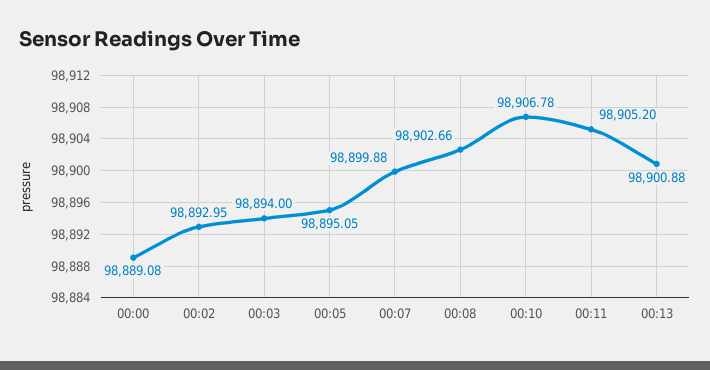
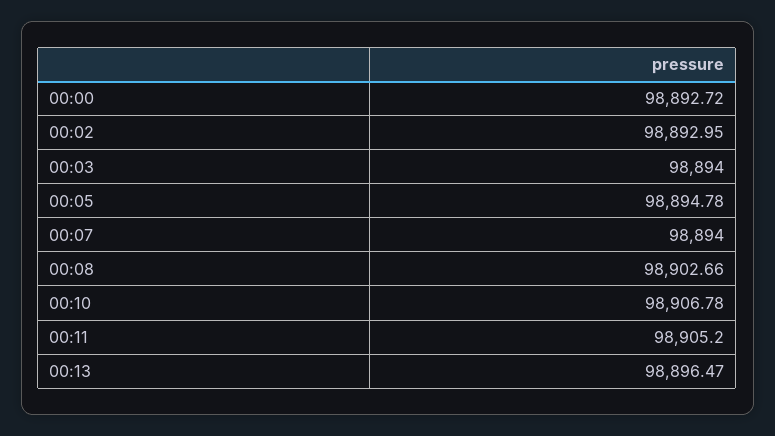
00:00: 98889.08 -> 98892.72
00:05: 98895.05 -> 98894.78
00:07: 98899.88 -> 98894
00:13: 98900.88 -> 98896.47

